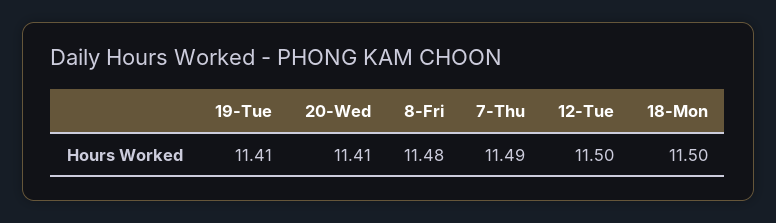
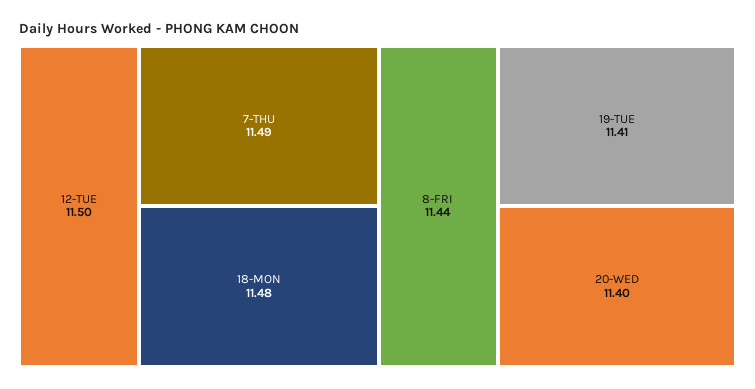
20-Wed: 11.41 -> 11.4
8-Fri: 11.48 -> 11.44
18-Mon: 11.5 -> 11.48

